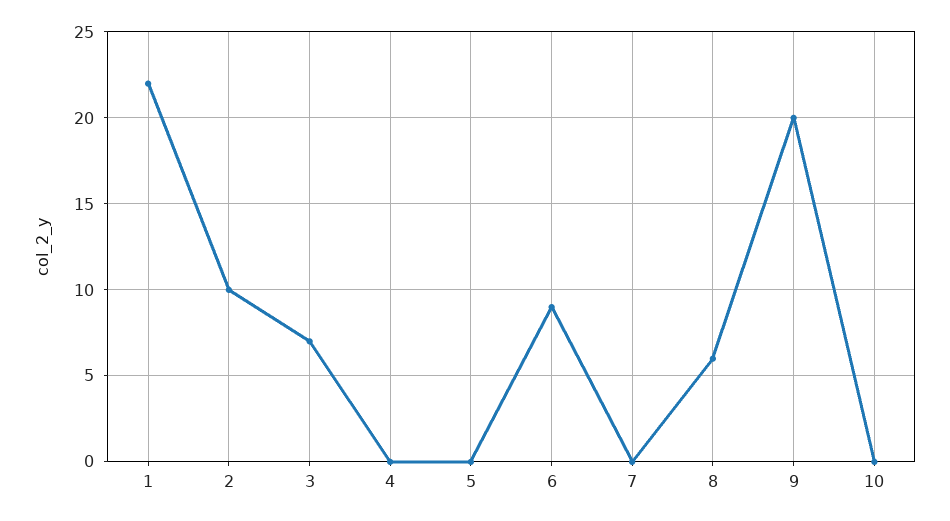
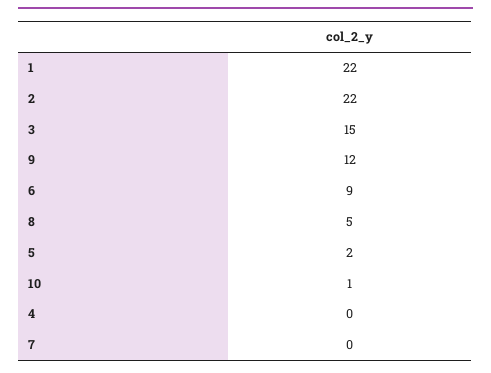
2: 10 -> 22
3: 7 -> 15
5: 0 -> 2
8: 6 -> 5
9: 20 -> 12
10: 0 -> 1

